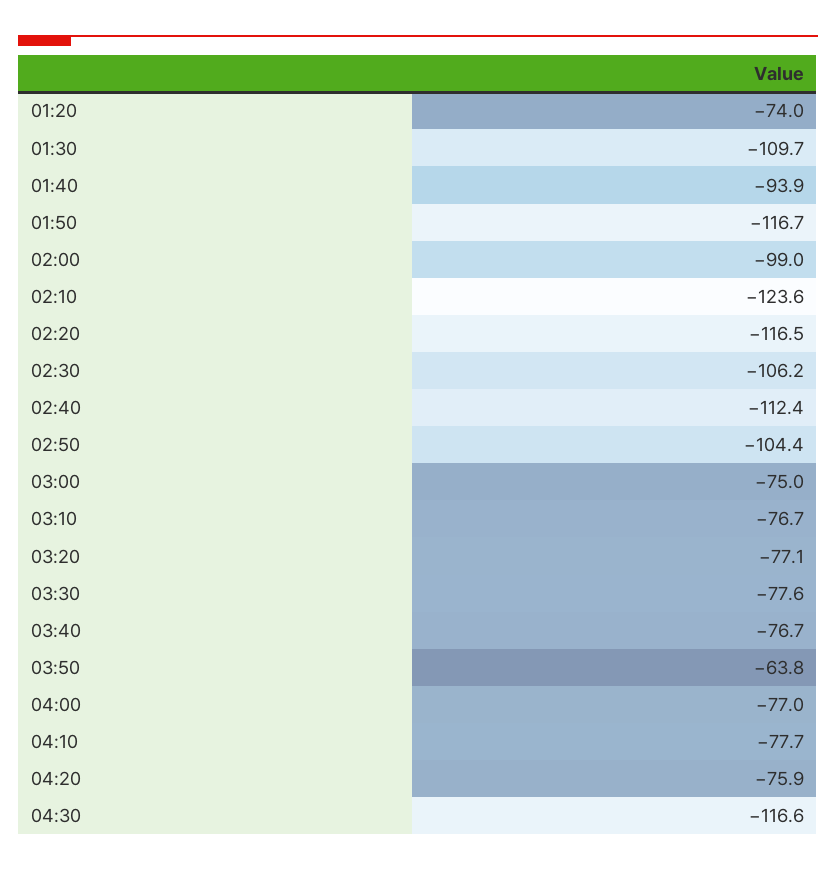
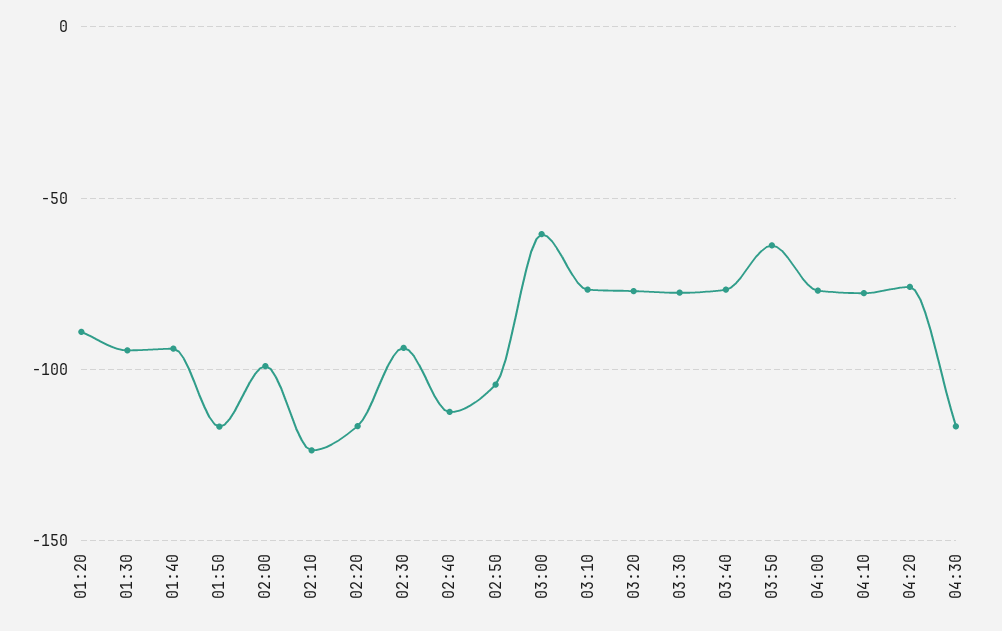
01:20: -74 -> -90
01:30: -109.7 -> -95
02:30: -106.2 -> -95
03:00: -75 -> -60

